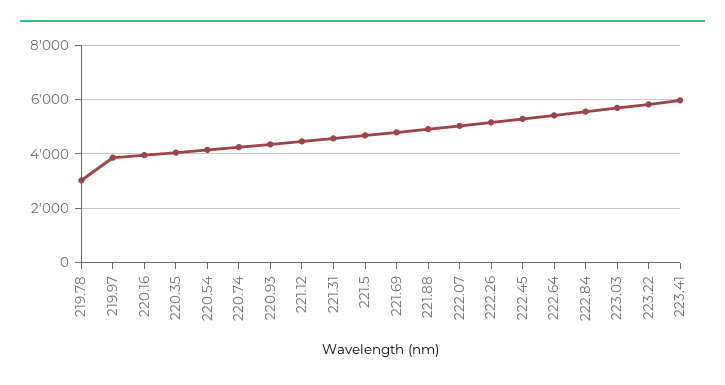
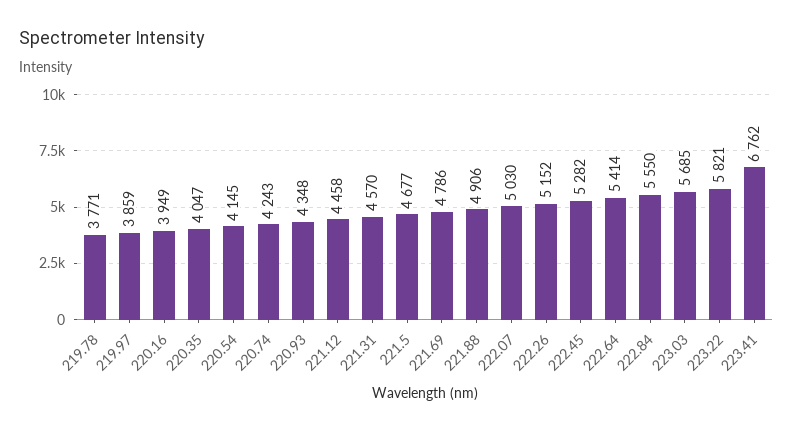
219.78: 3000 -> 3771
223.41: 6000 -> 6762

